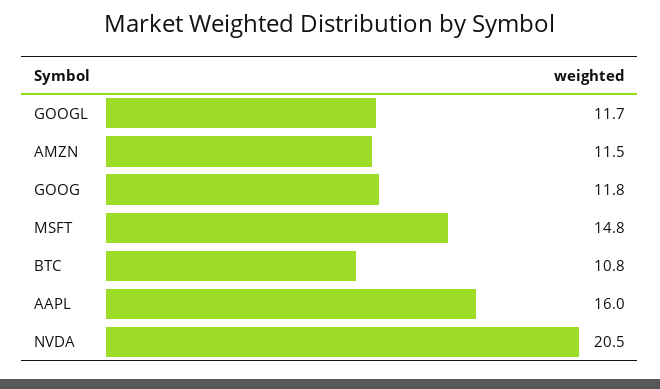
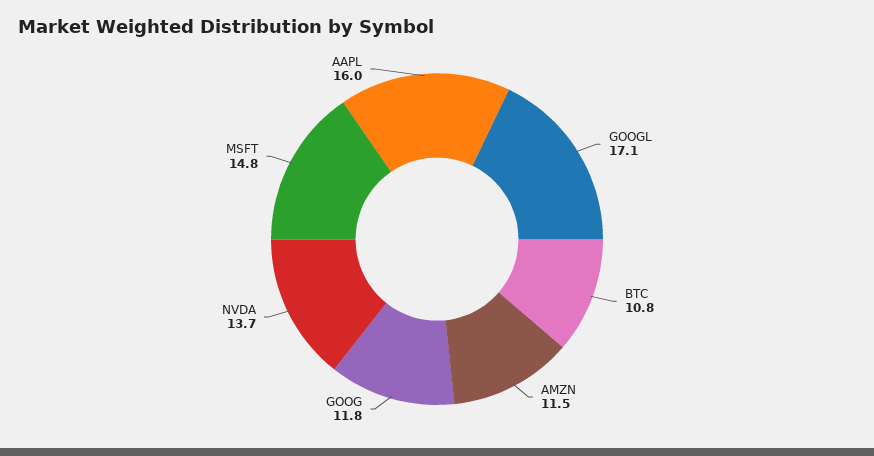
GOOGL: 11.7 -> 17.1
NVDA: 20.5 -> 13.7

